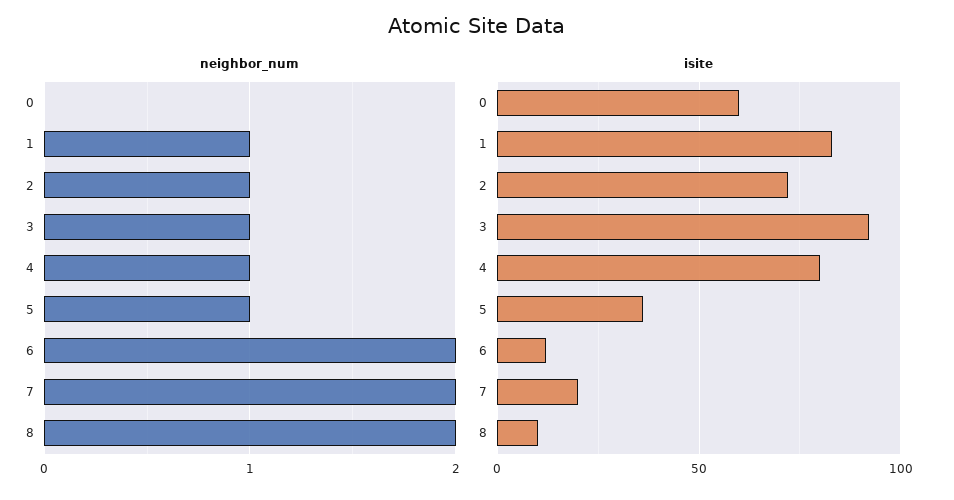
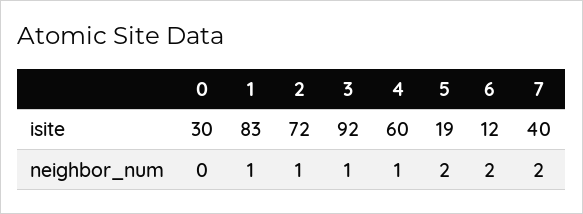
neighbor_num, 5: 1 -> 2
neighbor_num, 8: 2 -> none
isite, 0: 60 -> 30
isite, 4: 80 -> 60
isite, 5: 35 -> 19
isite, 7: 20 -> 40
isite, 8: 10 -> none

